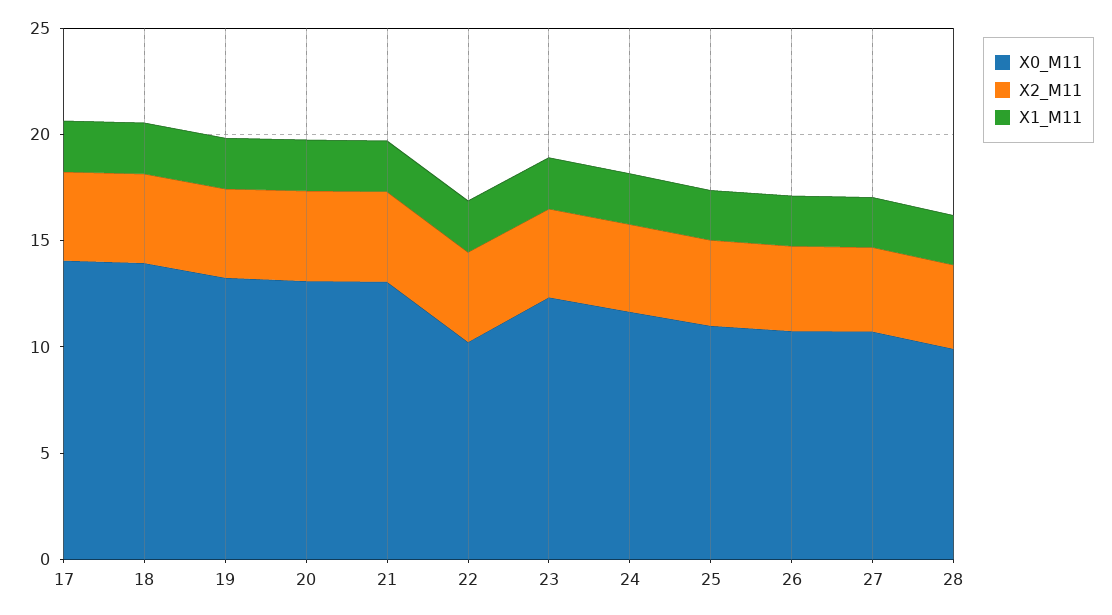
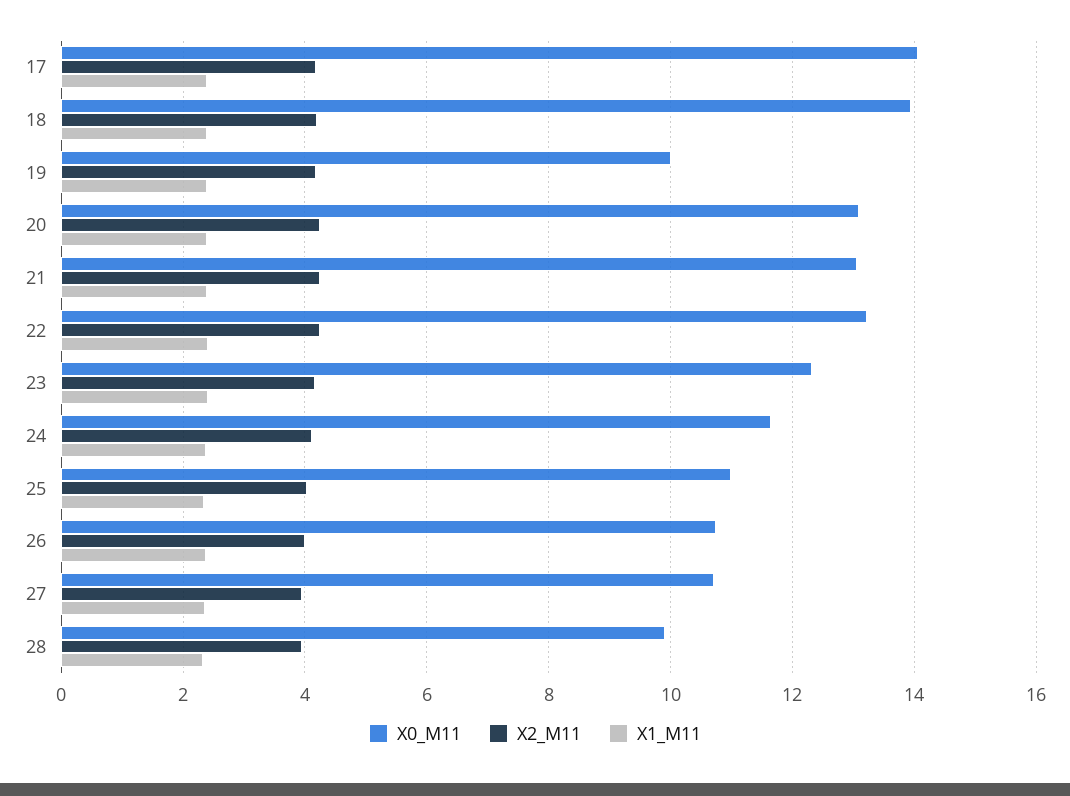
X0_M11, 19: 13 -> 10
X0_M11, 22: 10 -> 13.2

